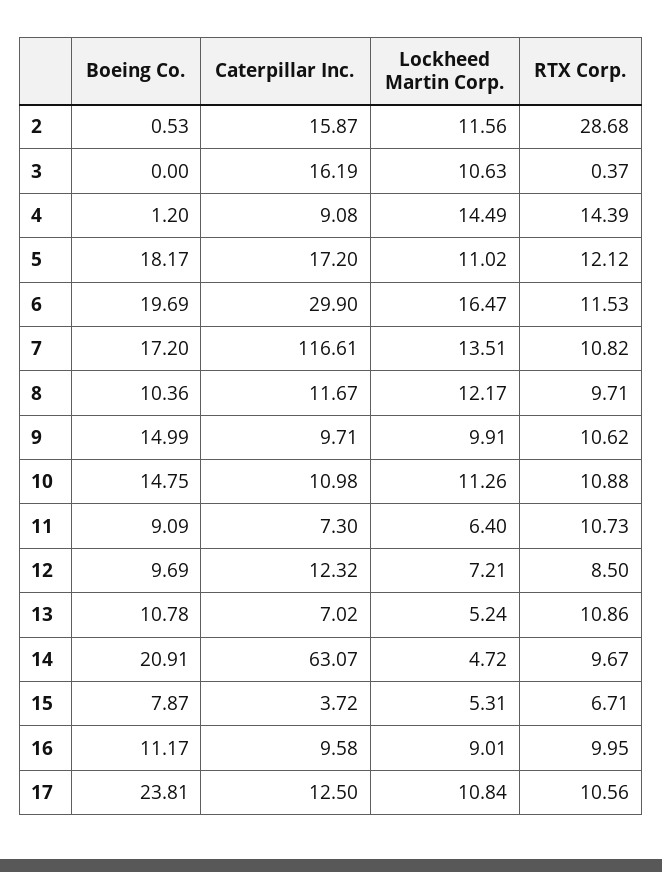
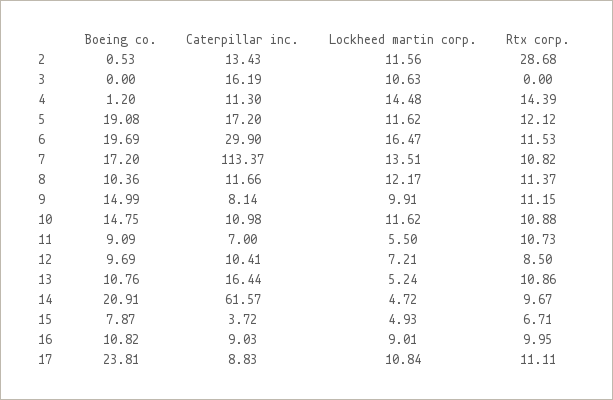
Caterpillar Inc., 2: 15.87 -> 13.43
RTX Corp., 3: 0.37 -> 0
Caterpillar Inc., 4: 9.08 -> 11.3
Lockheed Martin Corp., 4: 14.49 -> 14.48
Boeing Co., 5: 18.17 -> 19.08
Lockheed Martin Corp., 5: 11.02 -> 11.62
Caterpillar Inc., 7: 116.61 -> 113.37
Caterpillar Inc., 8: 11.67 -> 11.66
RTX Corp., 8: 9.71 -> 11.37
Caterpillar Inc., 9: 9.71 -> 8.14
RTX Corp., 9: 10.62 -> 11.15
Lockheed Martin Corp., 10: 11.26 -> 11.62
Caterpillar Inc., 11: 7.3 -> 7
Lockheed Martin Corp., 11: 6.4 -> 5.5
Caterpillar Inc., 12: 12.32 -> 10.41
Boeing Co., 13: 10.78 -> 10.76
Caterpillar Inc., 13: 7.02 -> 16.44
Caterpillar Inc., 14: 63.07 -> 61.57
Lockheed Martin Corp., 15: 5.31 -> 4.93
Boeing Co., 16: 11.17 -> 10.82
Caterpillar Inc., 16: 9.58 -> 9.03
Caterpillar Inc., 17: 12.5 -> 8.83
RTX Corp., 17: 10.56 -> 11.11

